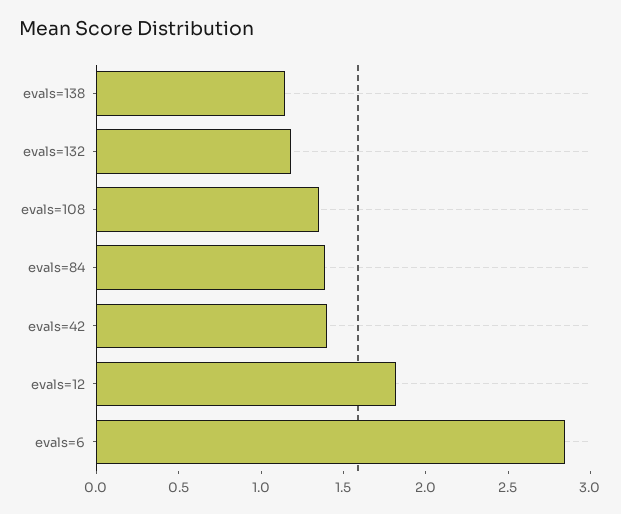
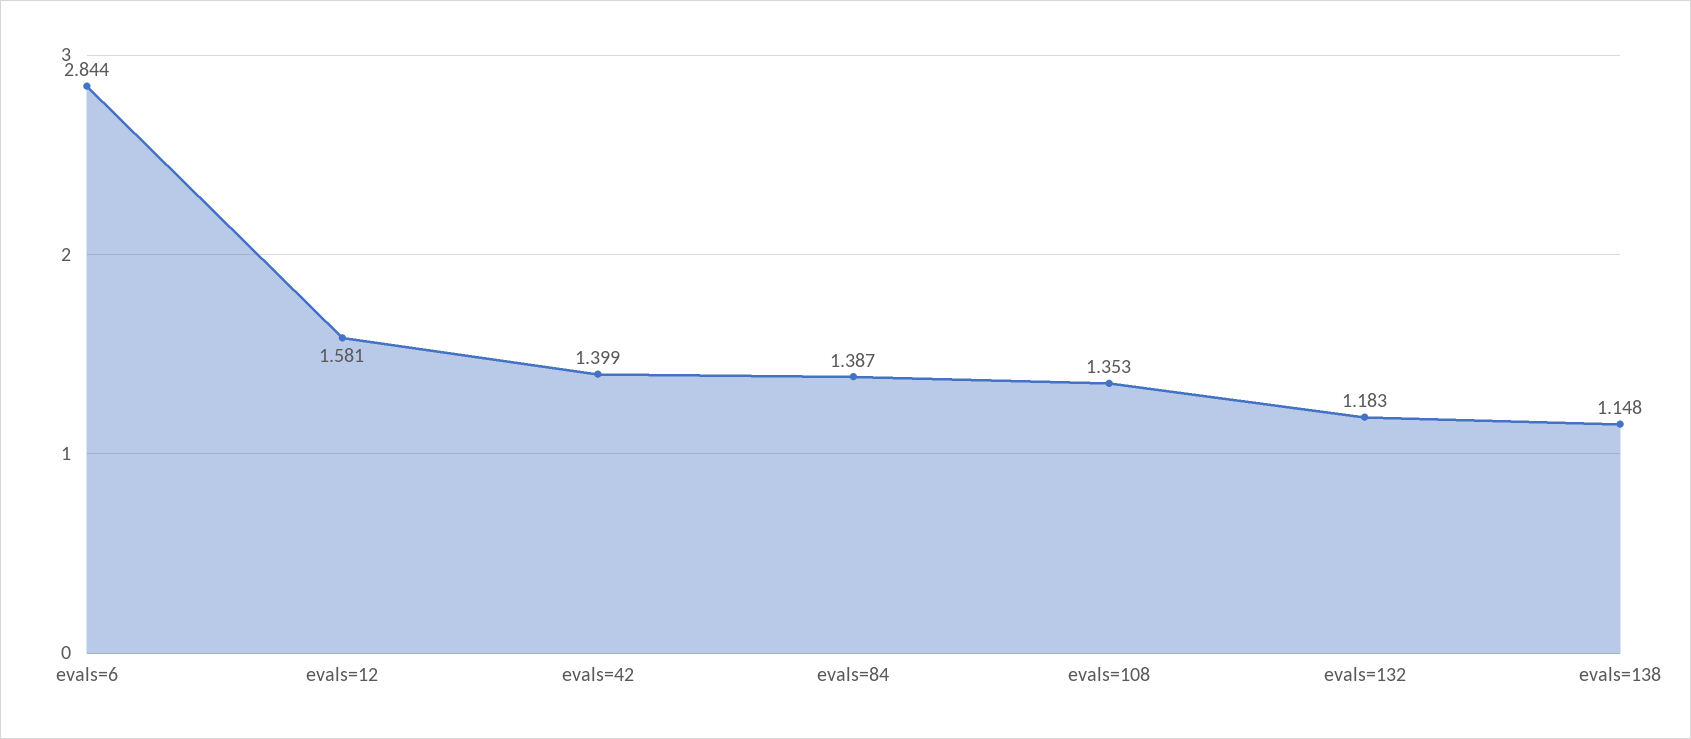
evals=12: 1.8 -> 1.581

